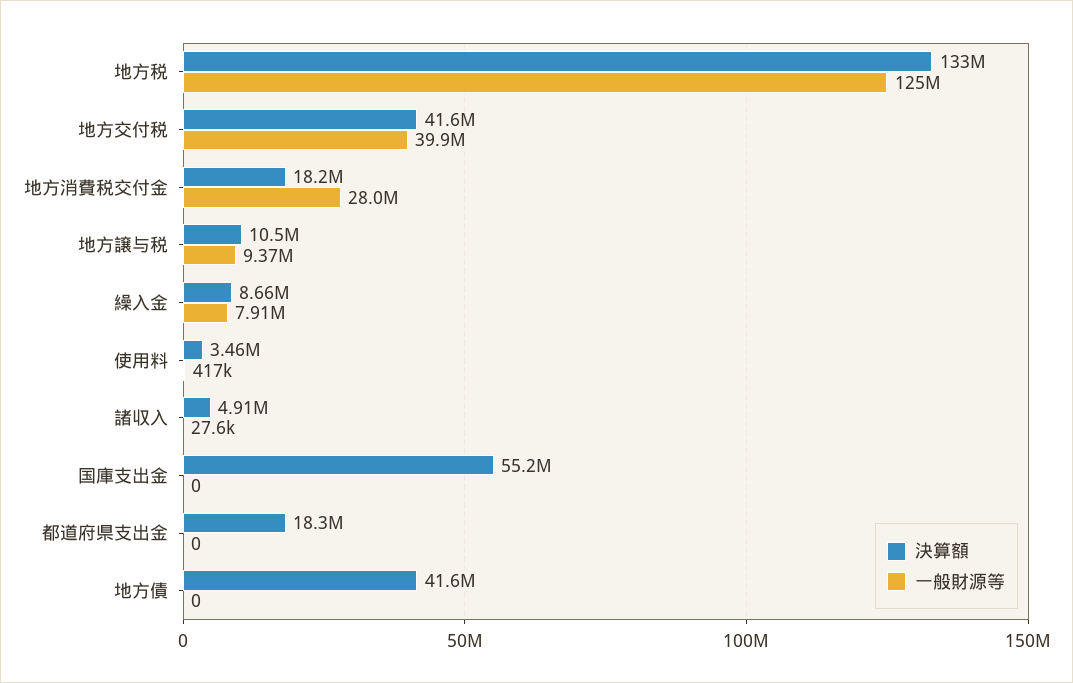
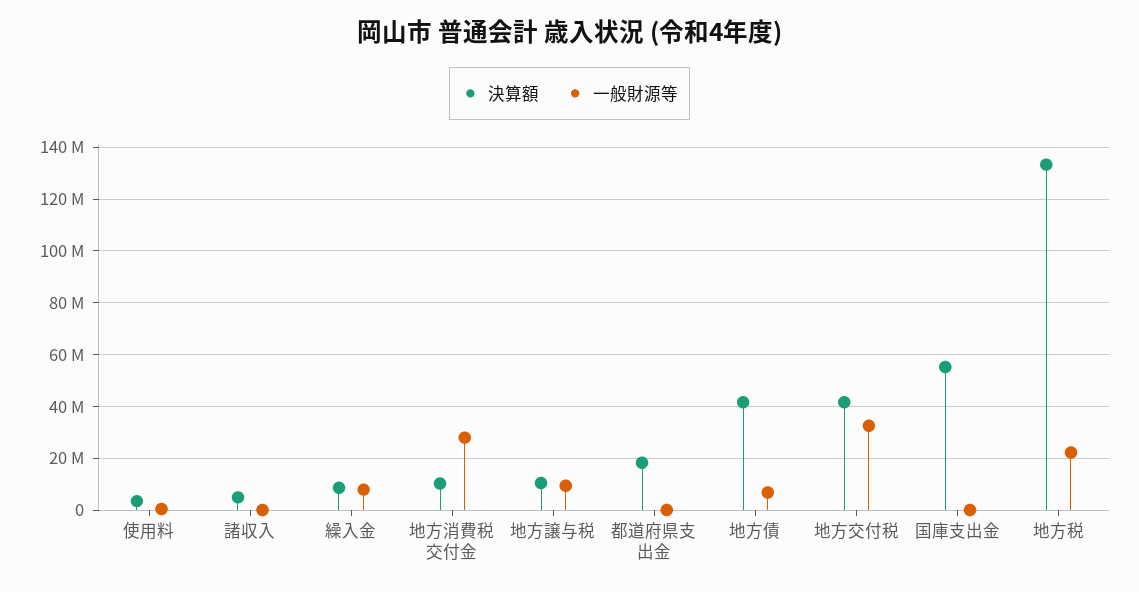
一般財源等, 地方税: 125000000 -> 22500000
一般財源等, 地方交付税: 39900000 -> 32500000
決算額, 地方消費税交付金: 18200000 -> 10000000
一般財源等, 地方債: 0 -> 7500000

